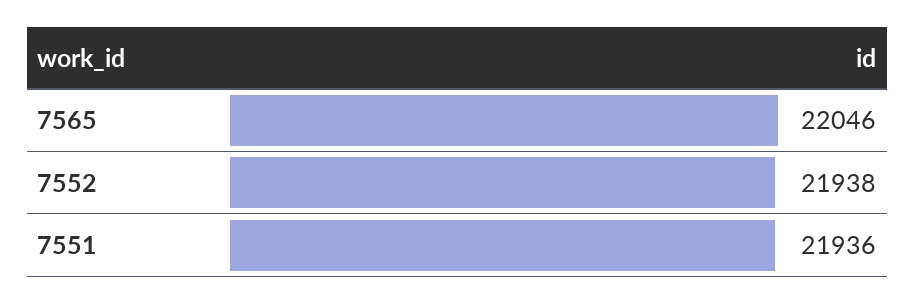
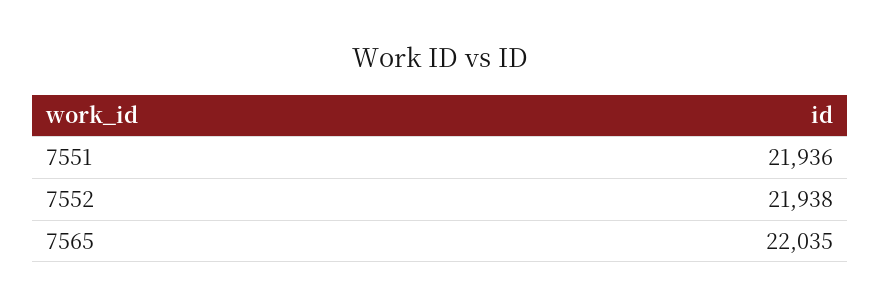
7565: 22046 -> 22035

